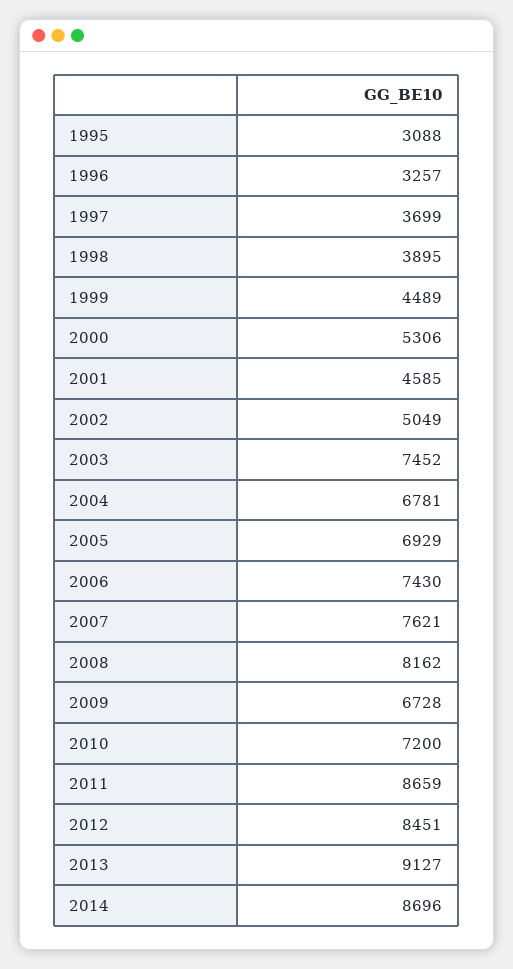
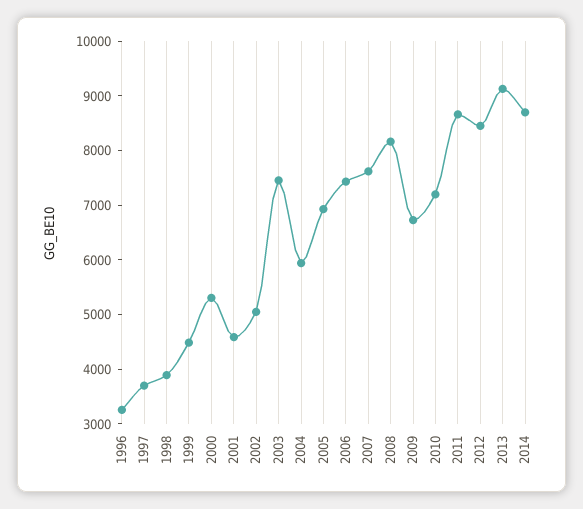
1995: 3088 -> none
2004: 6781 -> 6000

